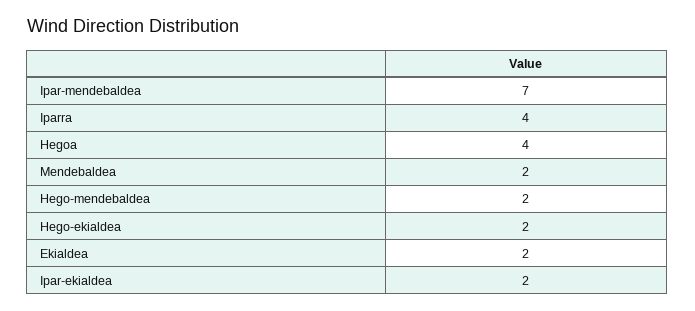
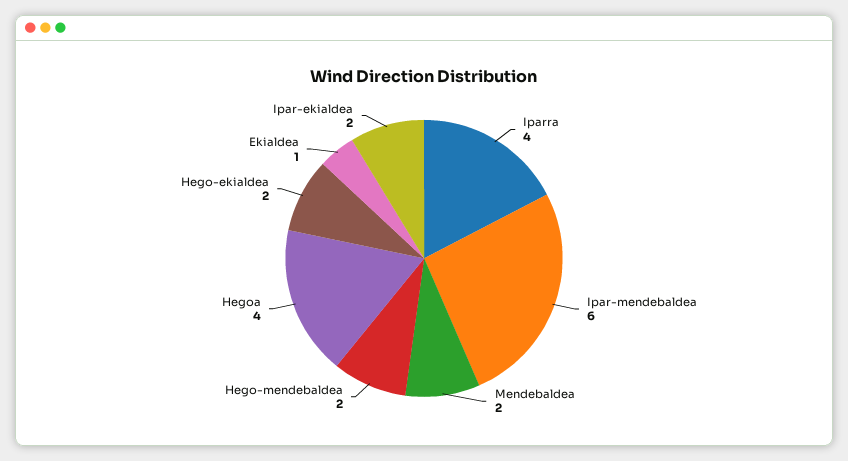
Ipar-mendebaldea: 7 -> 6
Ekialdea: 2 -> 1

